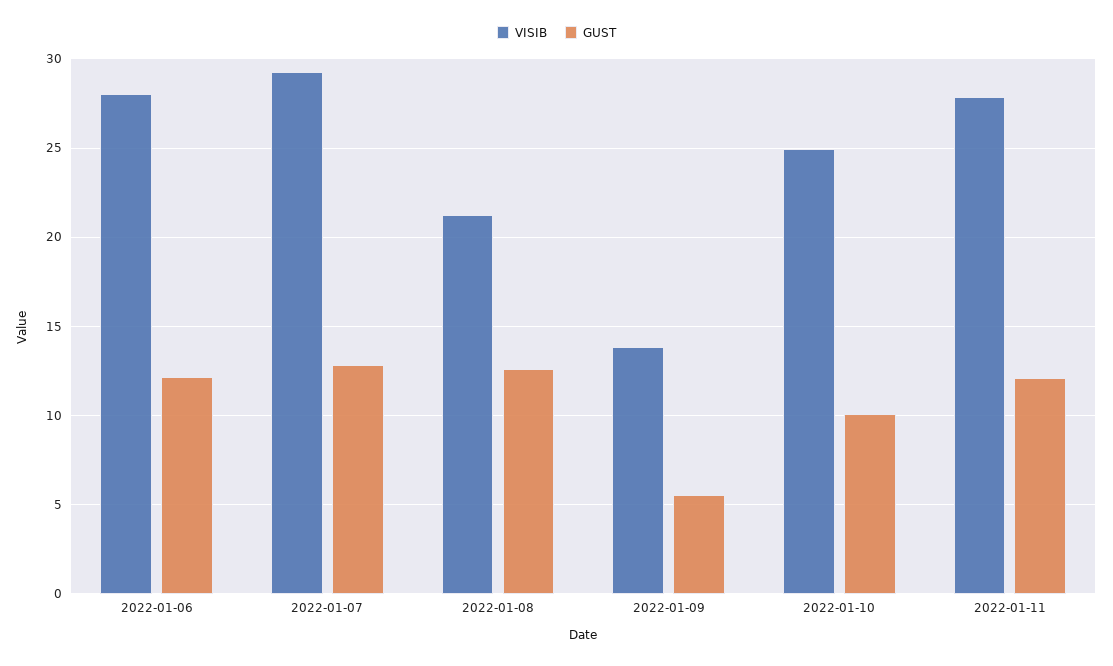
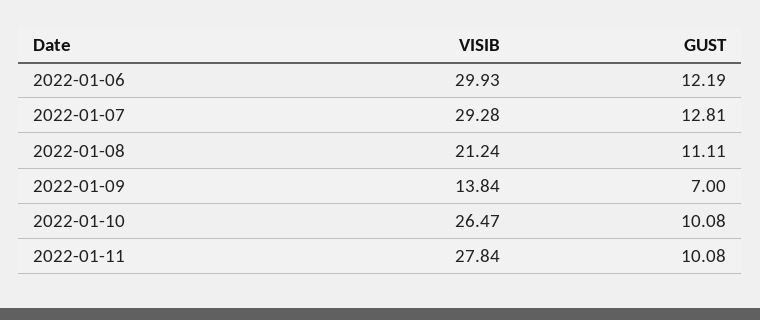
VISIB, 2022-01-06: 28 -> 29.93
GUST, 2022-01-08: 12.5 -> 11.11
GUST, 2022-01-09: 5.5 -> 7
VISIB, 2022-01-10: 25 -> 26.47
GUST, 2022-01-11: 12 -> 10.08

